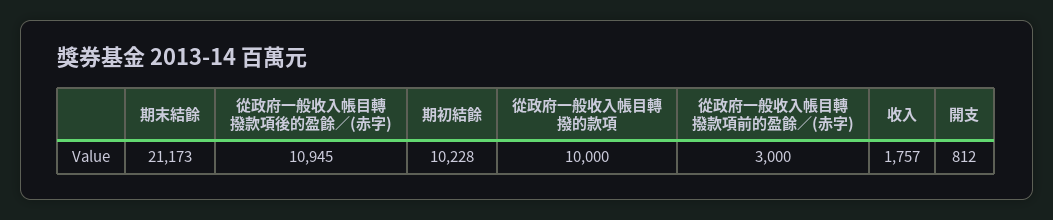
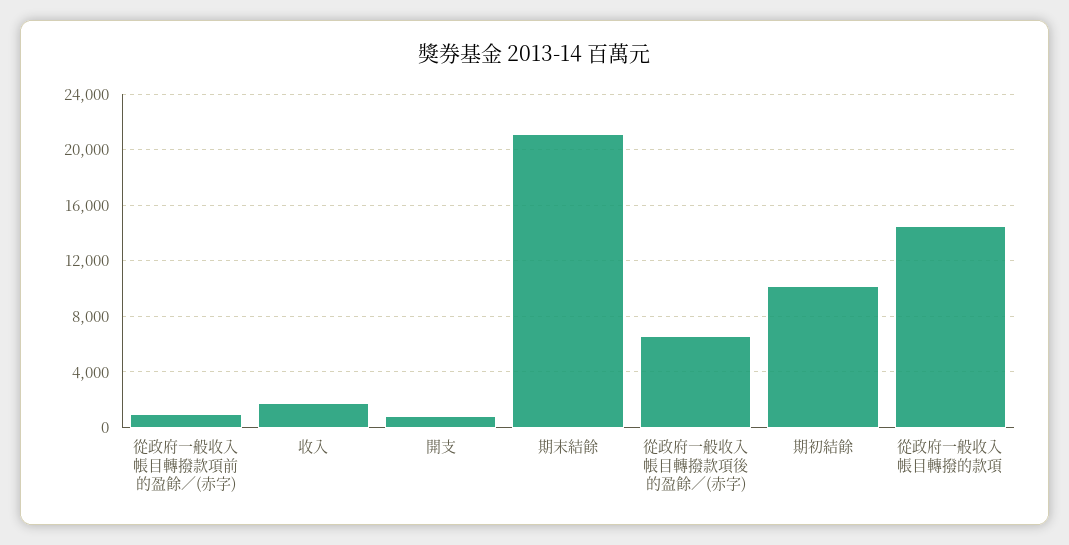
從政府一般收入帳目轉撥款項後的盈餘／(赤字): 10945 -> 6500
從政府一般收入帳目轉撥的款項: 10000 -> 14500
從政府一般收入帳目轉撥款項前的盈餘／(赤字): 3000 -> 1000

